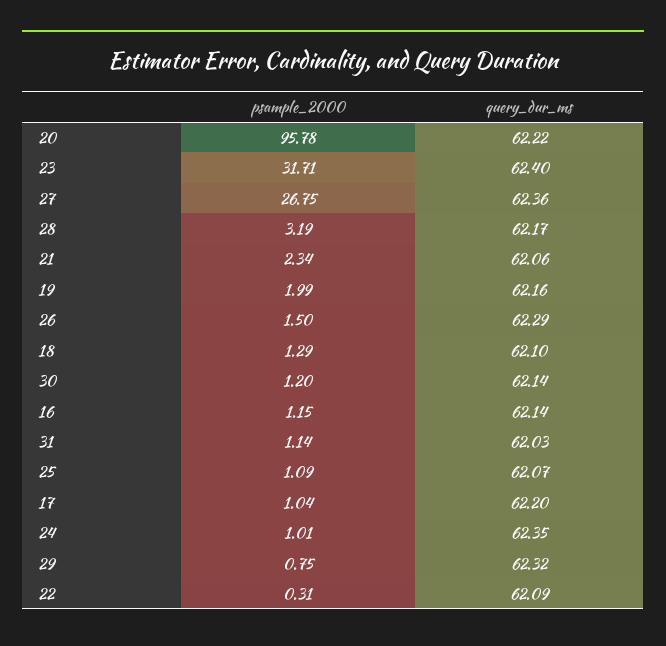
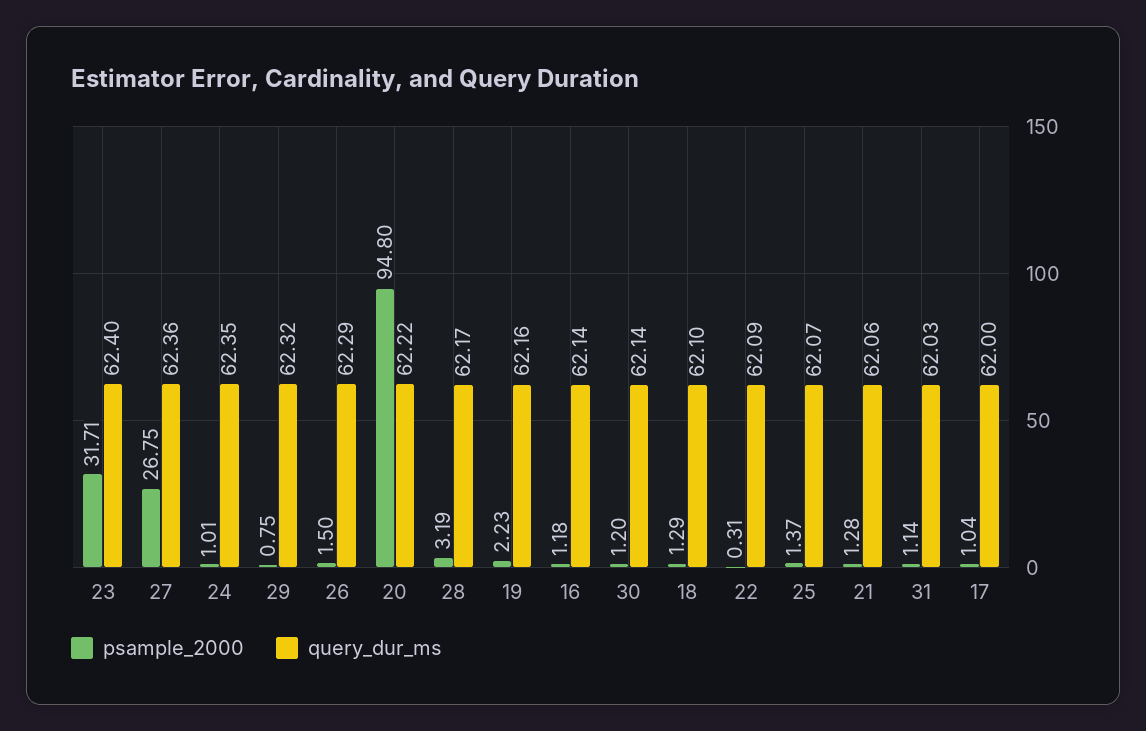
psample_2000, 20: 95.78 -> 94.8
psample_2000, 21: 2.34 -> 1.28
psample_2000, 19: 1.99 -> 2.23
psample_2000, 16: 1.15 -> 1.18
psample_2000, 25: 1.09 -> 1.37
query_dur_ms, 17: 62.2 -> 62

